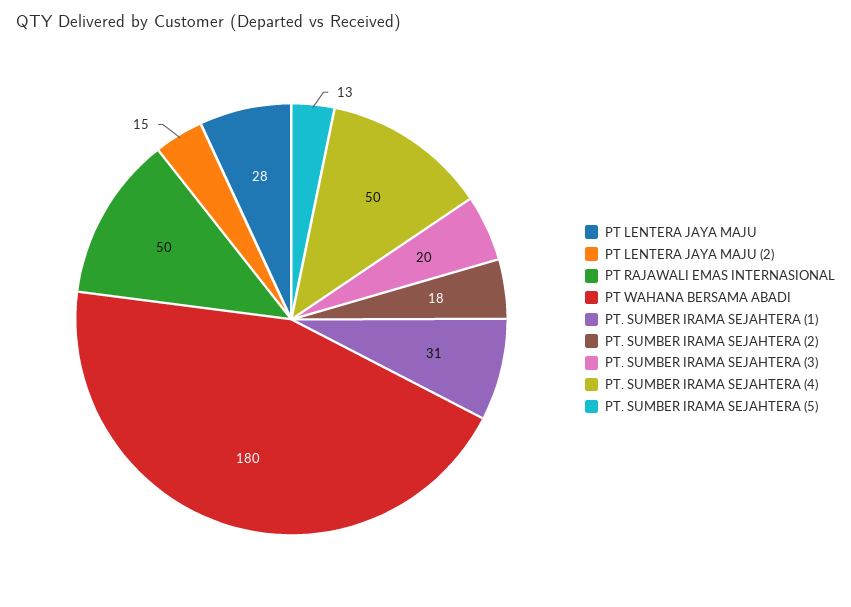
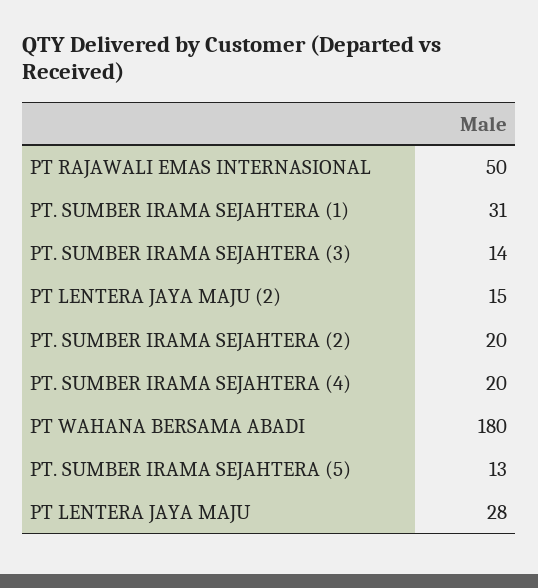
PT. SUMBER IRAMA SEJAHTERA (2): 18 -> 20
PT. SUMBER IRAMA SEJAHTERA (3): 20 -> 14
PT. SUMBER IRAMA SEJAHTERA (4): 50 -> 20

